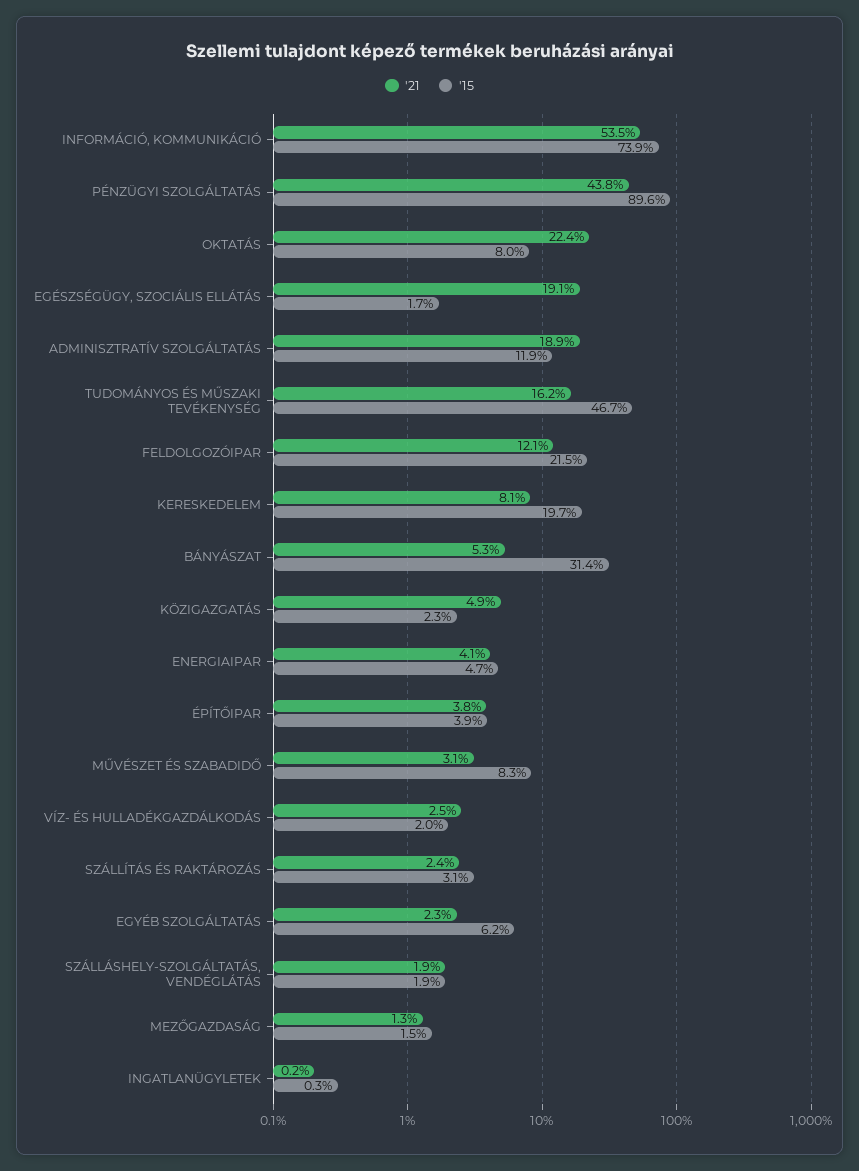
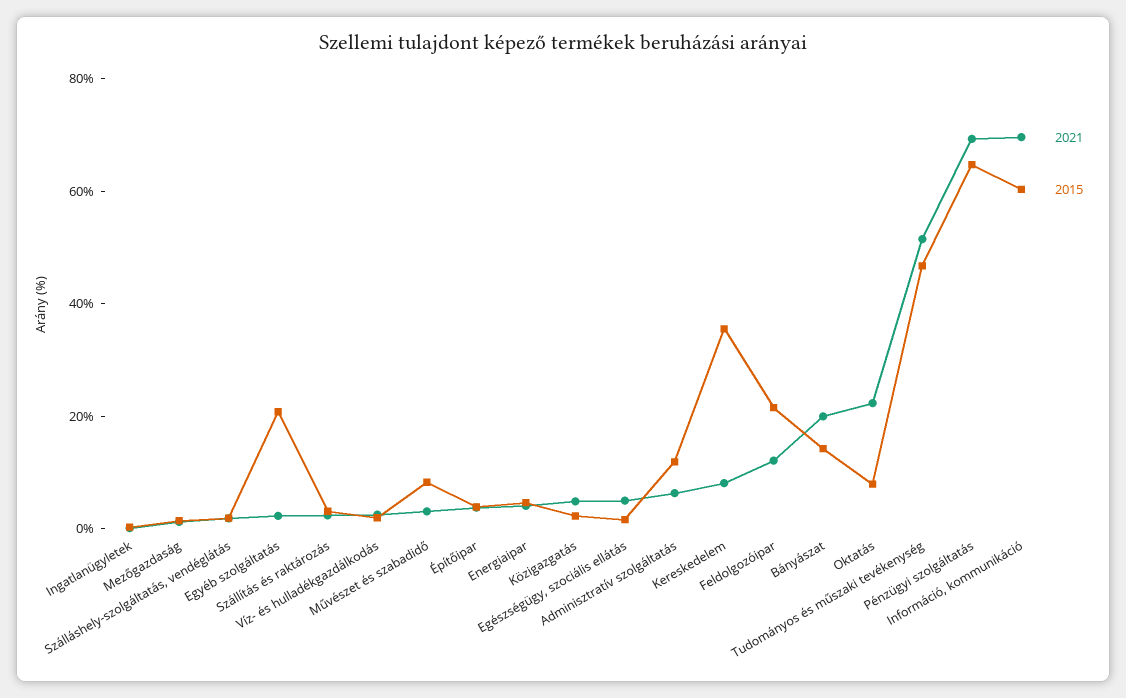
'21, INFORMÁCIÓ, KOMMUNIKÁCIÓ: 53.5 -> 70
'15, INFORMÁCIÓ, KOMMUNIKÁCIÓ: 73.9 -> 60
'21, PÉNZÜGYI SZOLGÁLTATÁS: 43.8 -> 70
'15, PÉNZÜGYI SZOLGÁLTATÁS: 89.6 -> 65
'21, EGÉSZSÉGÜGY, SZOCIÁLIS ELLÁTÁS: 19.1 -> 5
'21, ADMINISZTRATÍV SZOLGÁLTATÁS: 18.9 -> 5
'21, TUDOMÁNYOS ÉS MŰSZAKI TEVÉKENYSÉG: 16.2 -> 50
'15, KERESKEDELEM: 19.7 -> 35
'21, BÁNYÁSZAT: 5.3 -> 20
'15, BÁNYÁSZAT: 31.4 -> 15
'15, EGYÉB SZOLGÁLTATÁS: 6.2 -> 20

